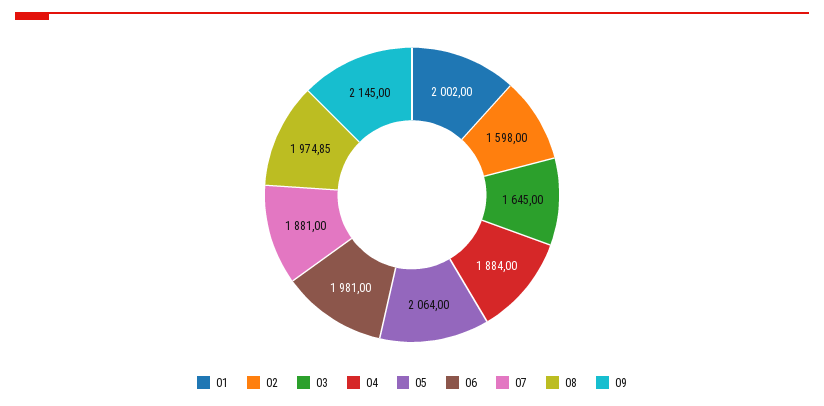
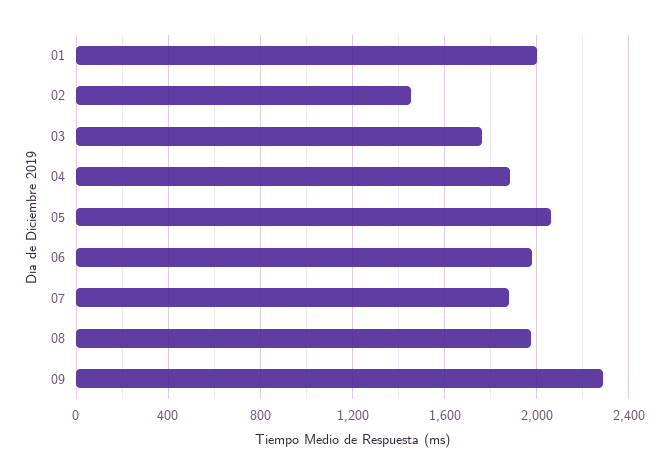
02: 1598 -> 1450
03: 1645 -> 1750
09: 2145 -> 2300

